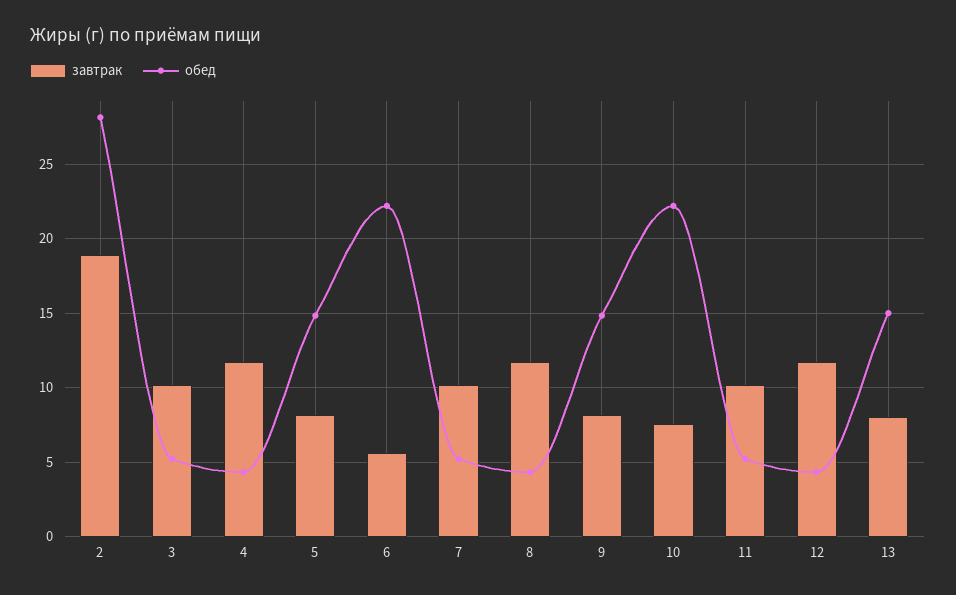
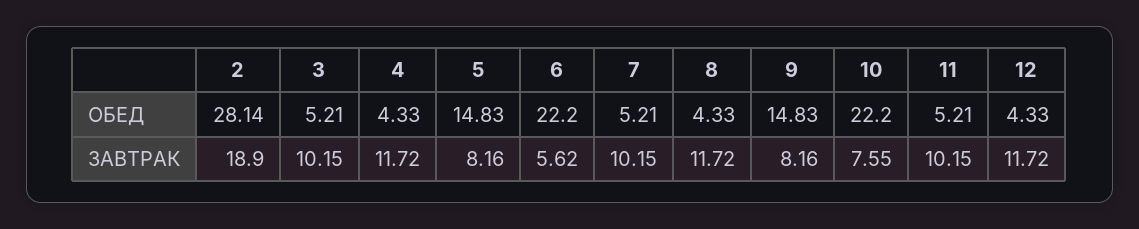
завтрак, 13: 8 -> none
обед, 13: 15 -> none

